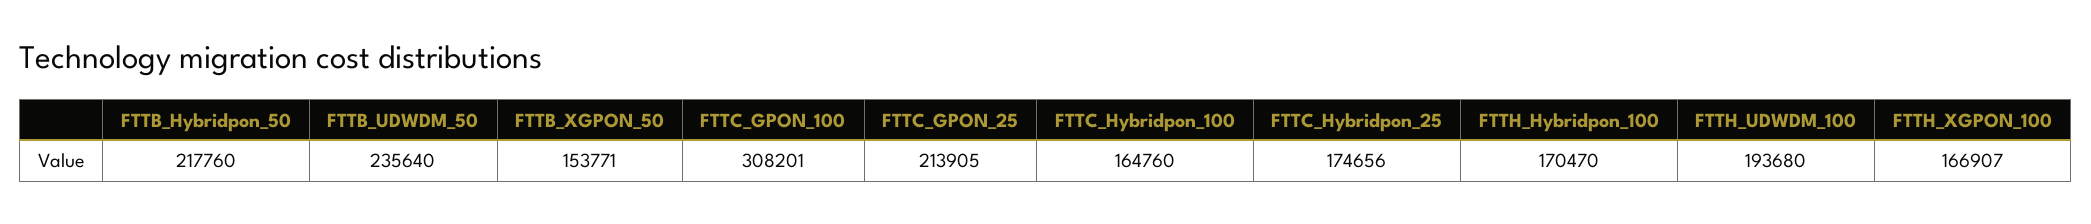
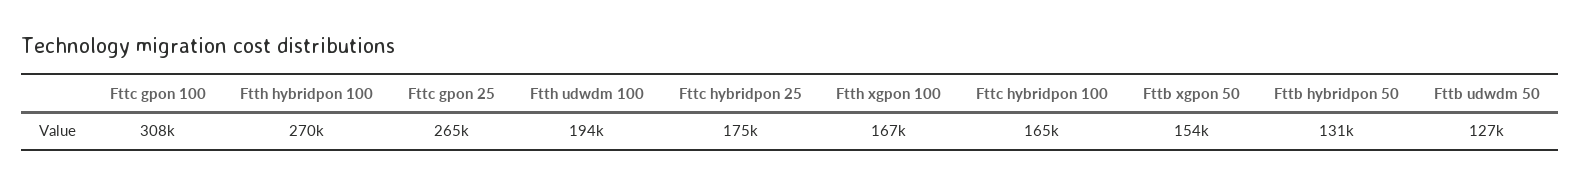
FTTB_Hybridpon_50: 217760 -> 131000
FTTB_UDWDM_50: 235640 -> 127000
FTTC_GPON_25: 213905 -> 265000
FTTH_Hybridpon_100: 170470 -> 270000

